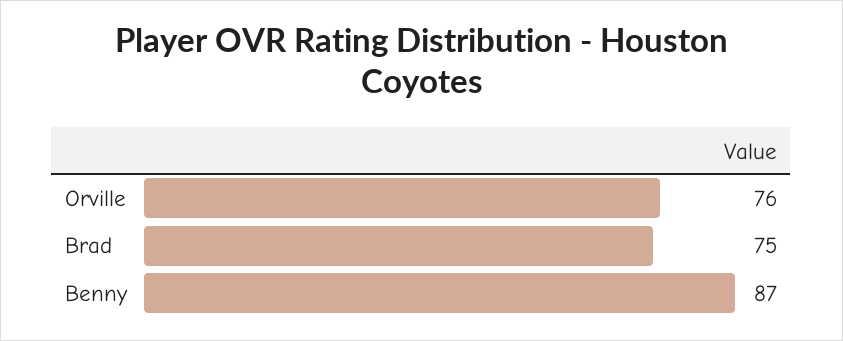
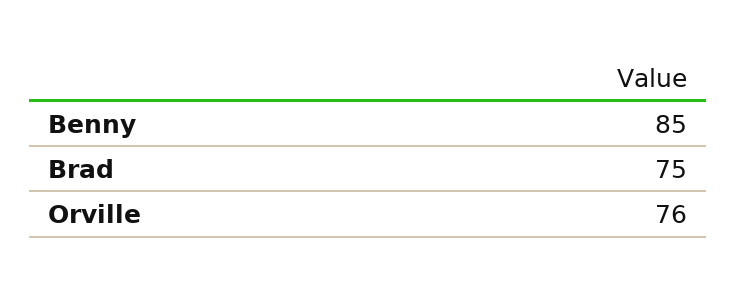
Benny: 87 -> 85

